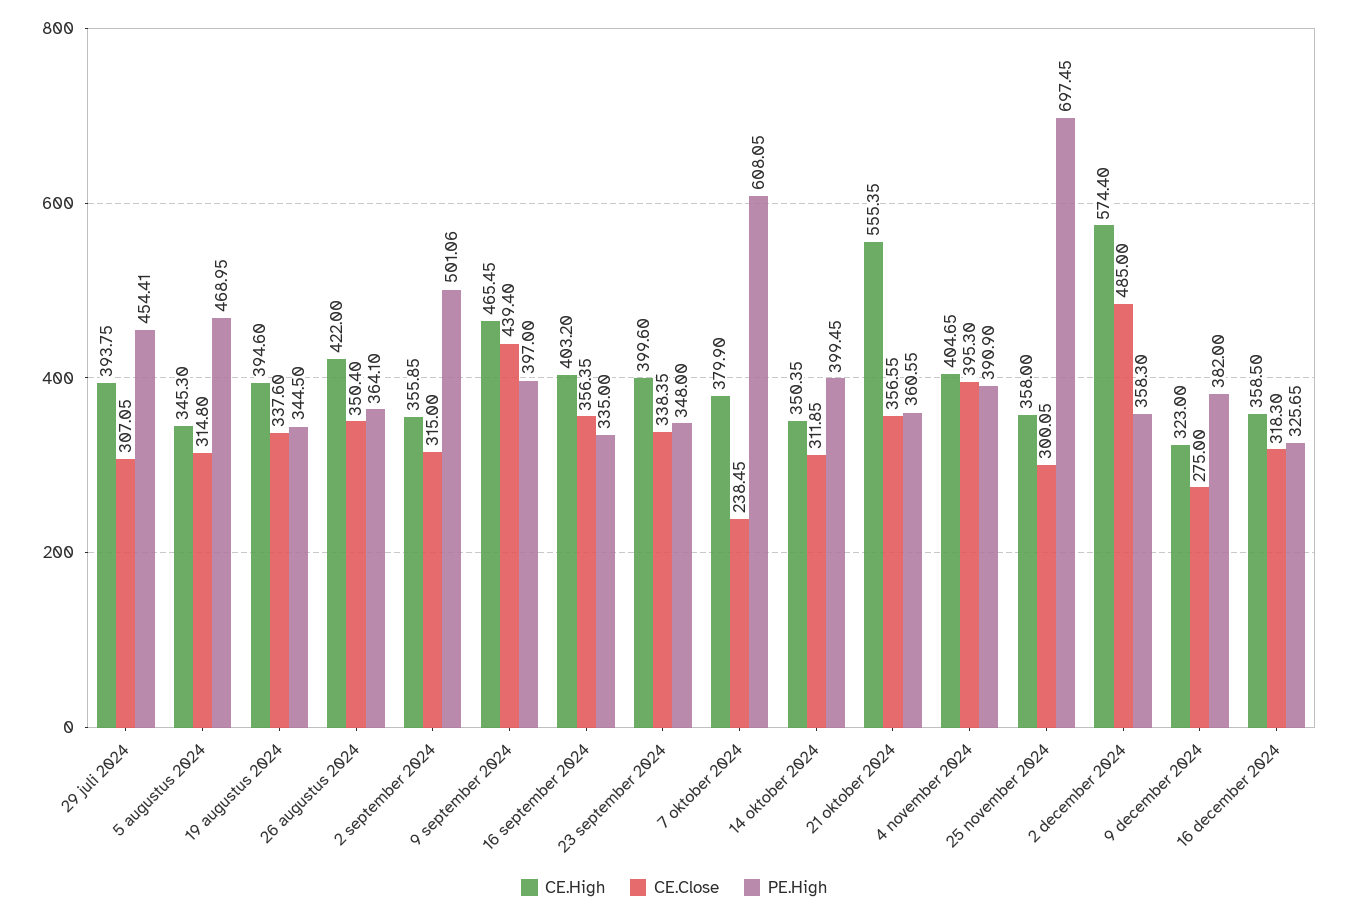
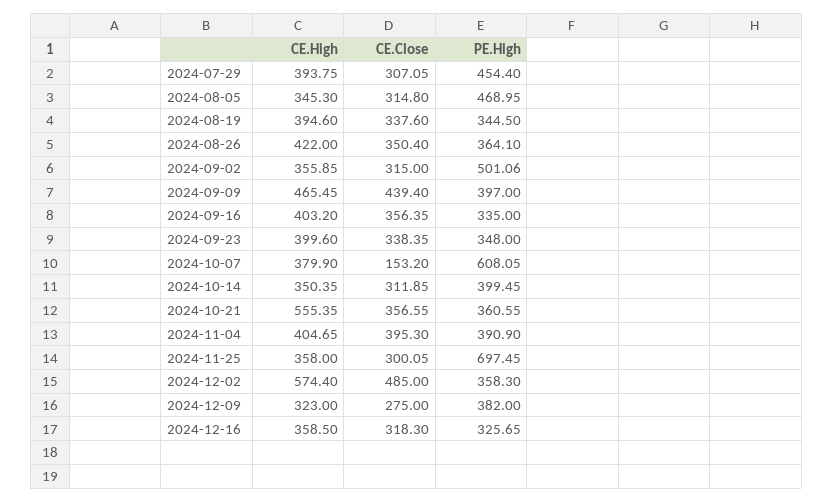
PE.High, 29 juli 2024: 454.41 -> 454.4
CE.Close, 7 oktober 2024: 238.45 -> 153.2

